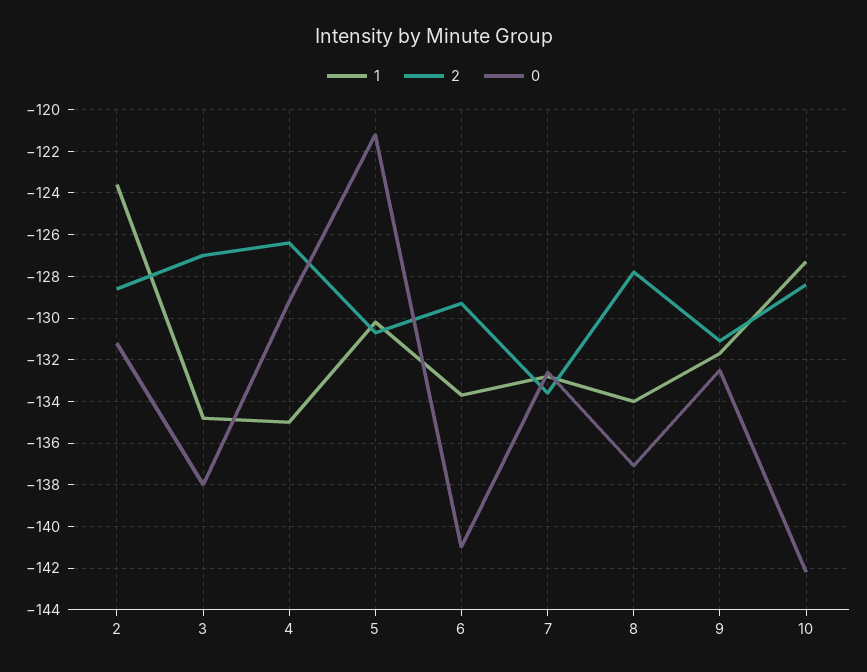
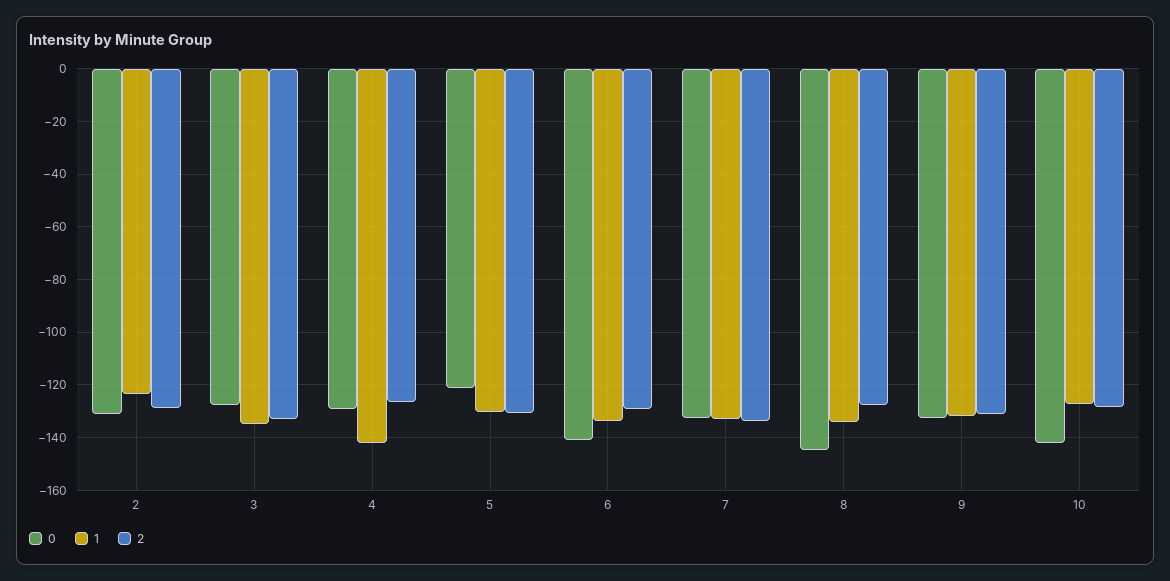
2, 3: -127 -> -132.5
0, 3: -138 -> -127.5
1, 4: -135 -> -142.5
0, 8: -137 -> -145

